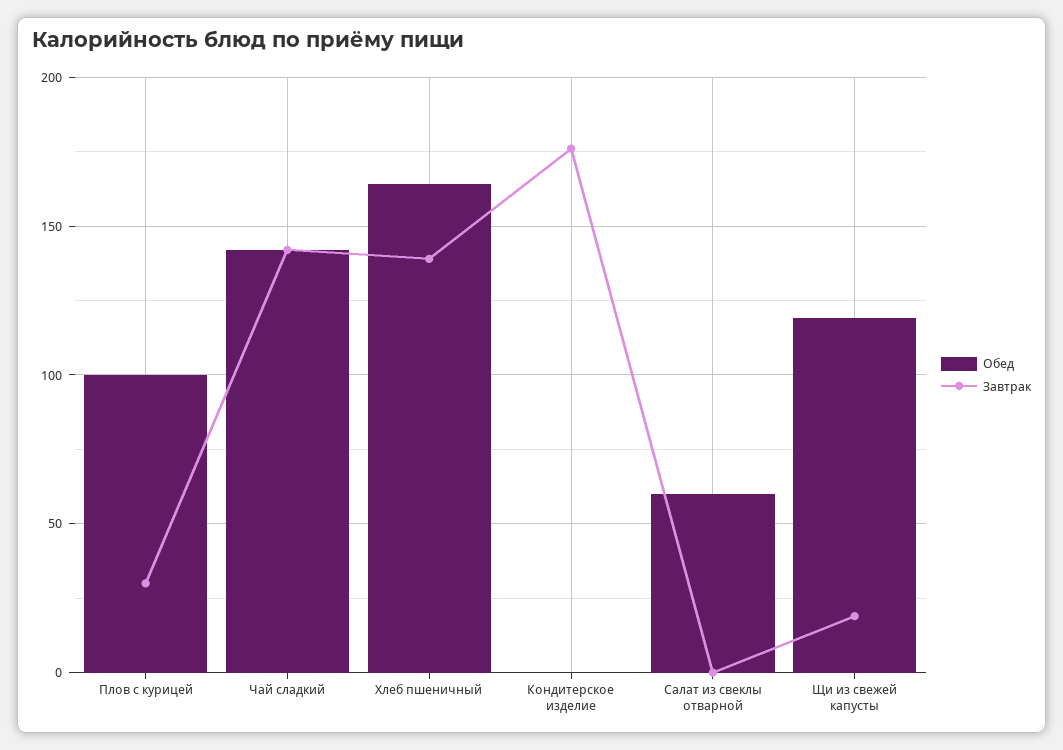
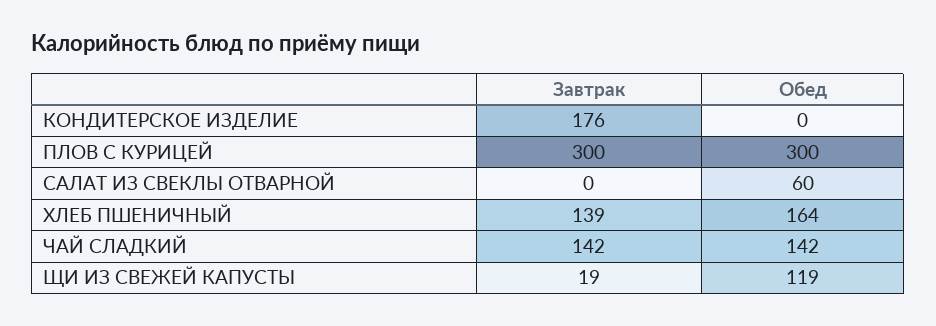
Обед, Плов с курицей: 100 -> 300
Завтрак, Плов с курицей: 30 -> 300

